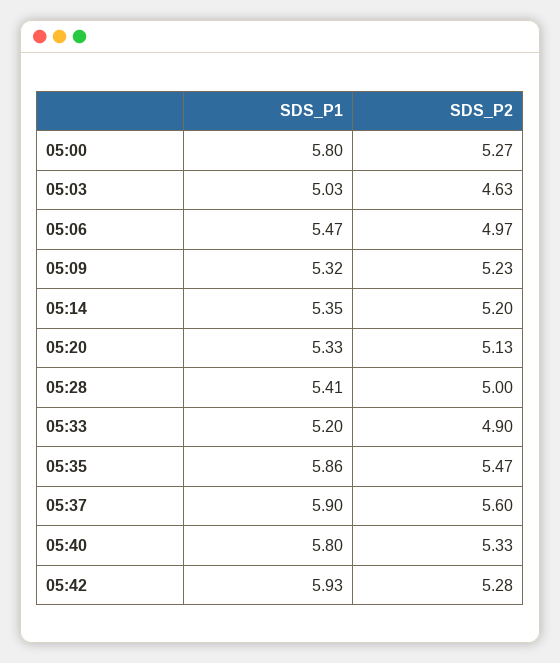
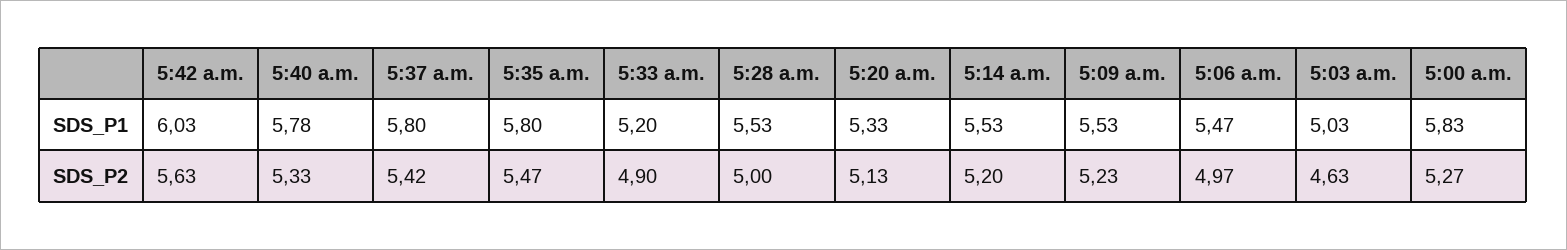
SDS_P1, 05:00: 5.8 -> 5.83
SDS_P1, 05:09: 5.32 -> 5.53
SDS_P1, 05:14: 5.35 -> 5.53
SDS_P1, 05:28: 5.41 -> 5.53
SDS_P1, 05:35: 5.86 -> 5.8
SDS_P1, 05:37: 5.9 -> 5.8
SDS_P2, 05:37: 5.6 -> 5.42
SDS_P1, 05:40: 5.8 -> 5.78
SDS_P1, 05:42: 5.93 -> 6.03
SDS_P2, 05:42: 5.28 -> 5.63

